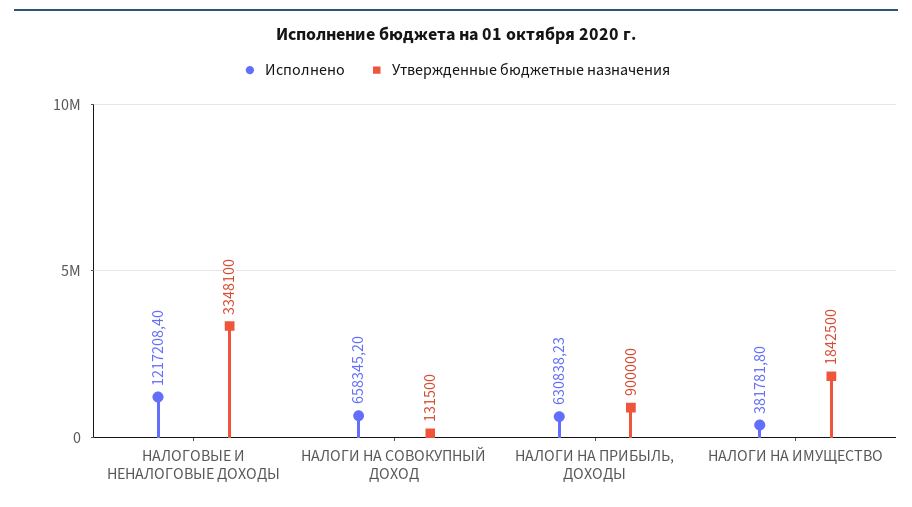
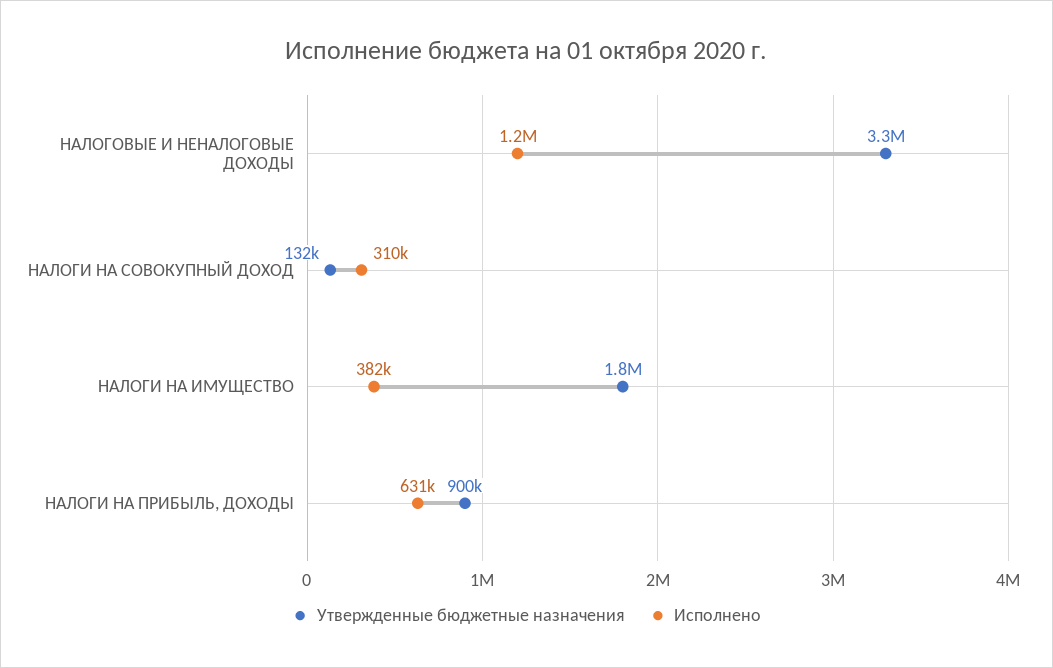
Исполнено, НАЛОГИ НА СОВОКУПНЫЙ ДОХОД: 658345.2 -> 310000

